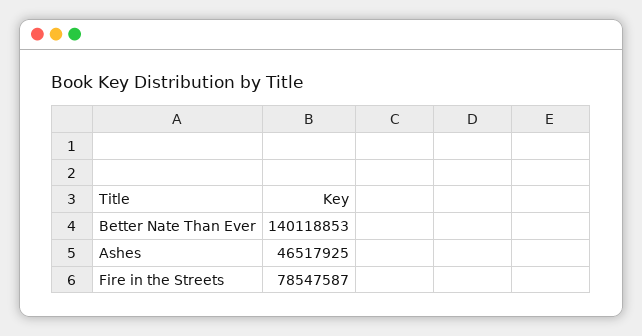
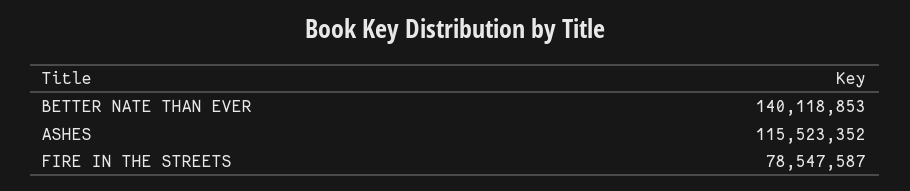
Ashes: 46517925 -> 115523352

